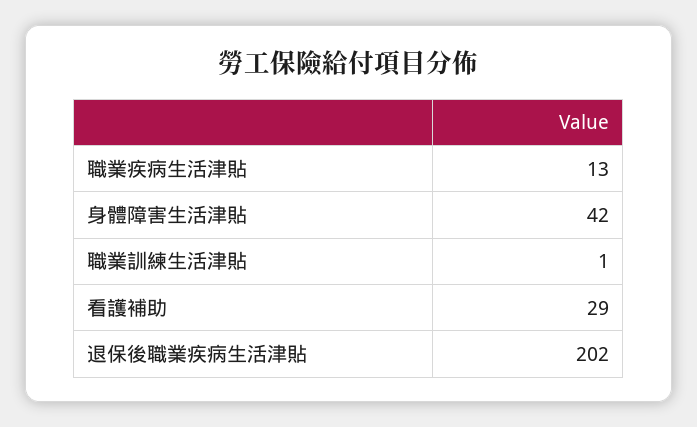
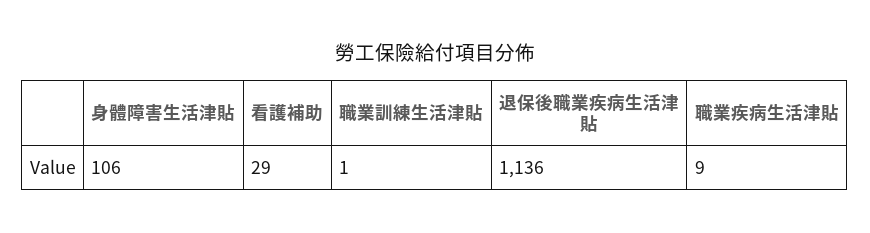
職業疾病生活津貼: 13 -> 9
身體障害生活津貼: 42 -> 106
退保後職業疾病生活津貼: 202 -> 1136

